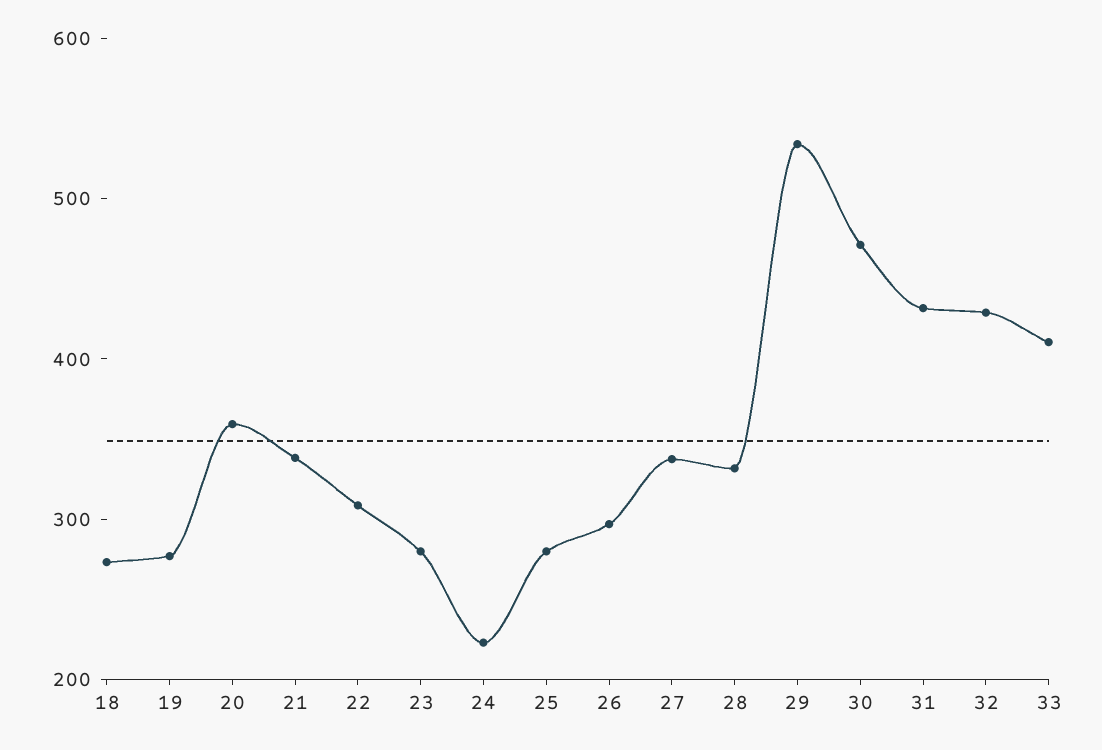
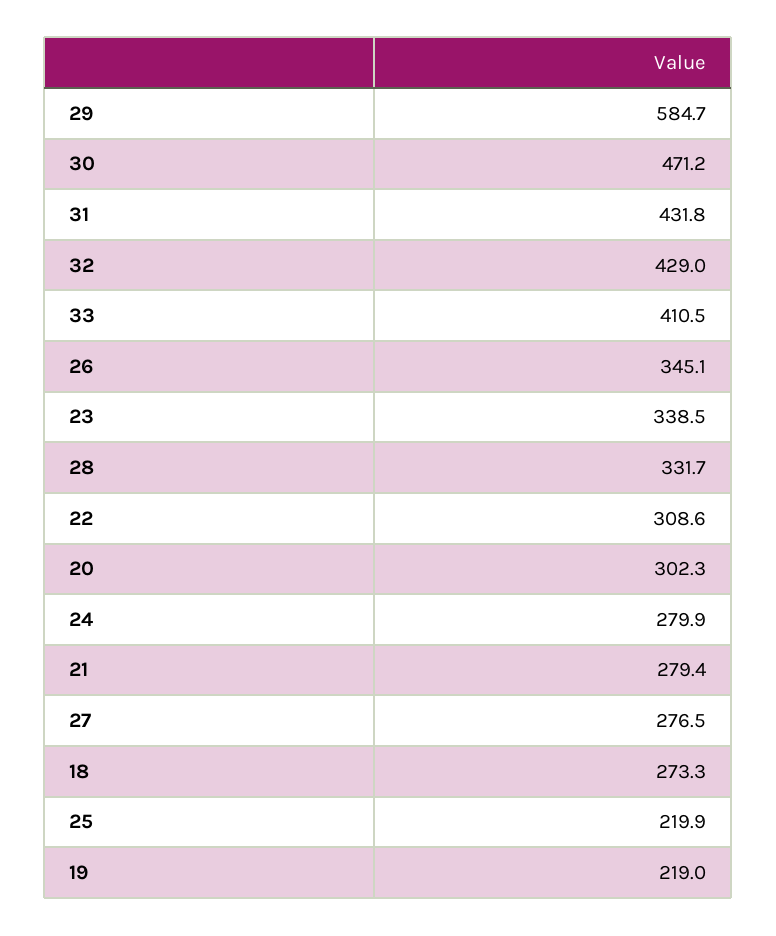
19: 280 -> 219
20: 360 -> 302.3
21: 340 -> 279.4
23: 280 -> 338.5
24: 220 -> 279.9
25: 280 -> 219.9
26: 300 -> 345.1
27: 340 -> 276.5
29: 540 -> 584.7

